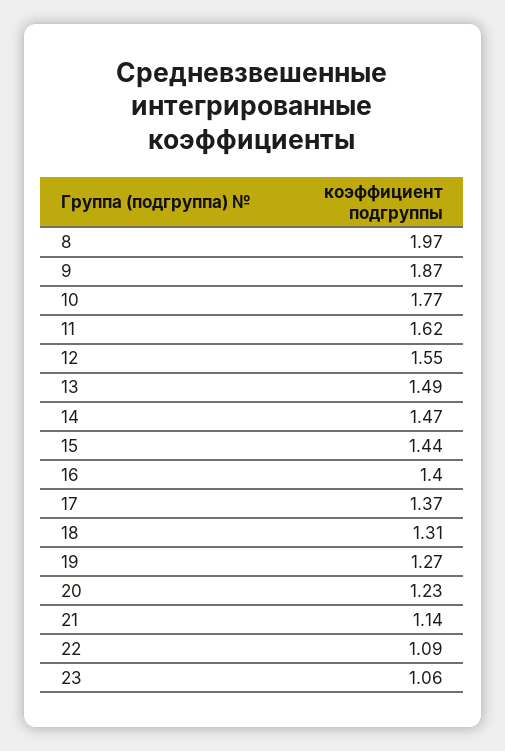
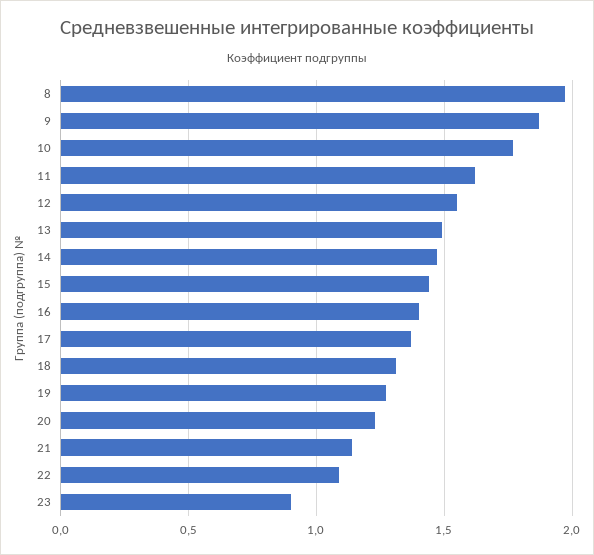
23: 1.06 -> 0.9

